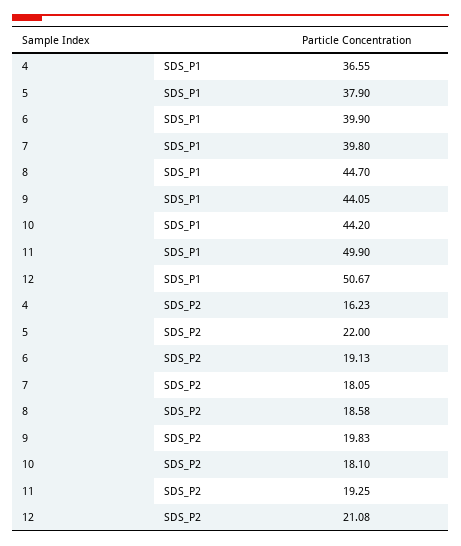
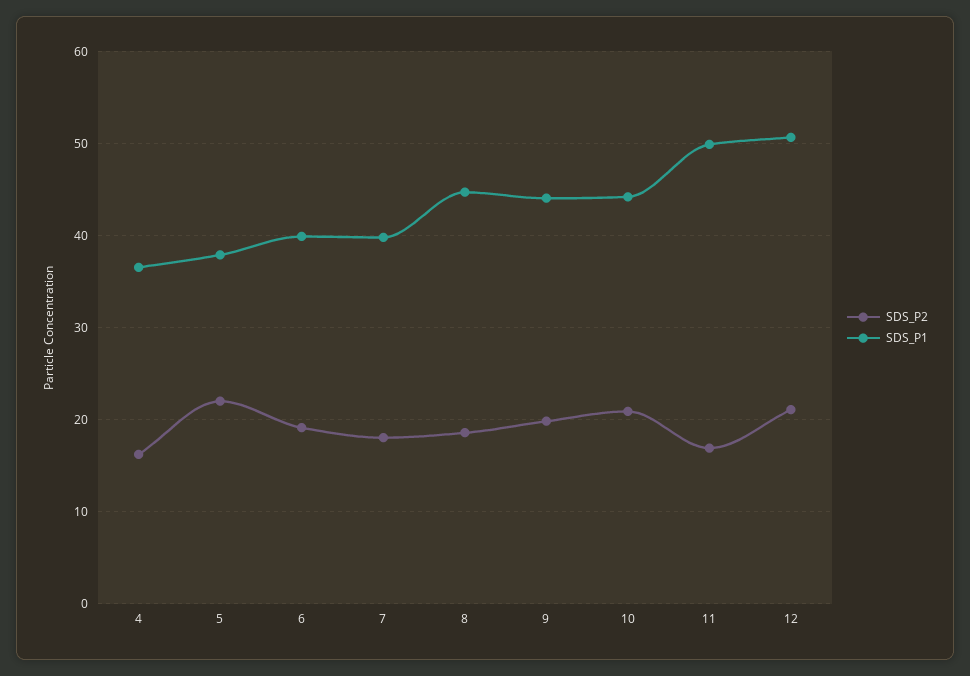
SDS_P2, 10: 18.1 -> 21
SDS_P2, 11: 19.25 -> 17

